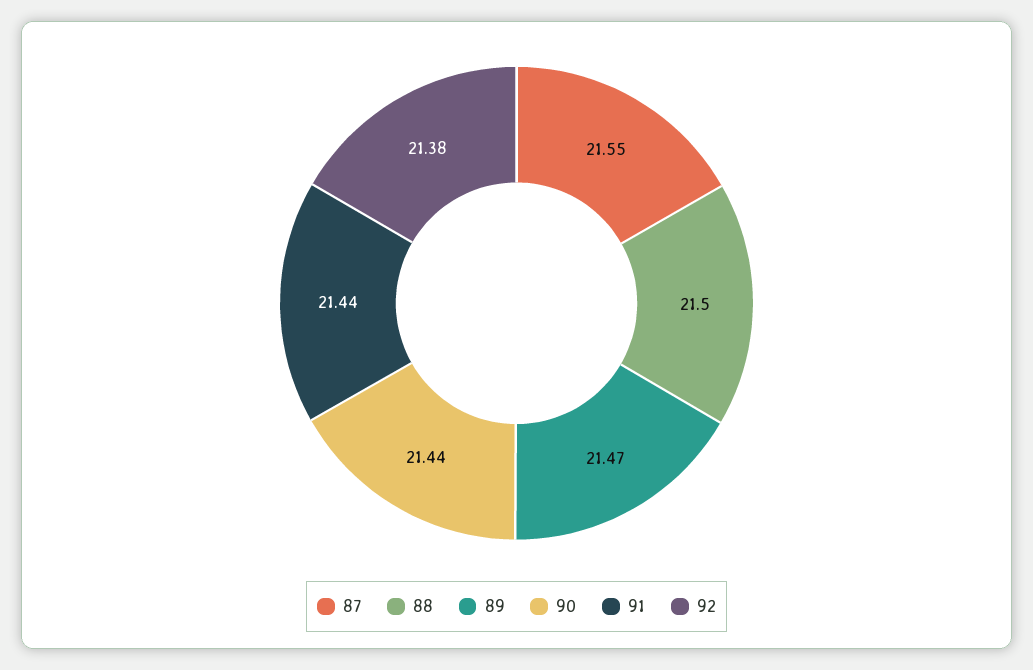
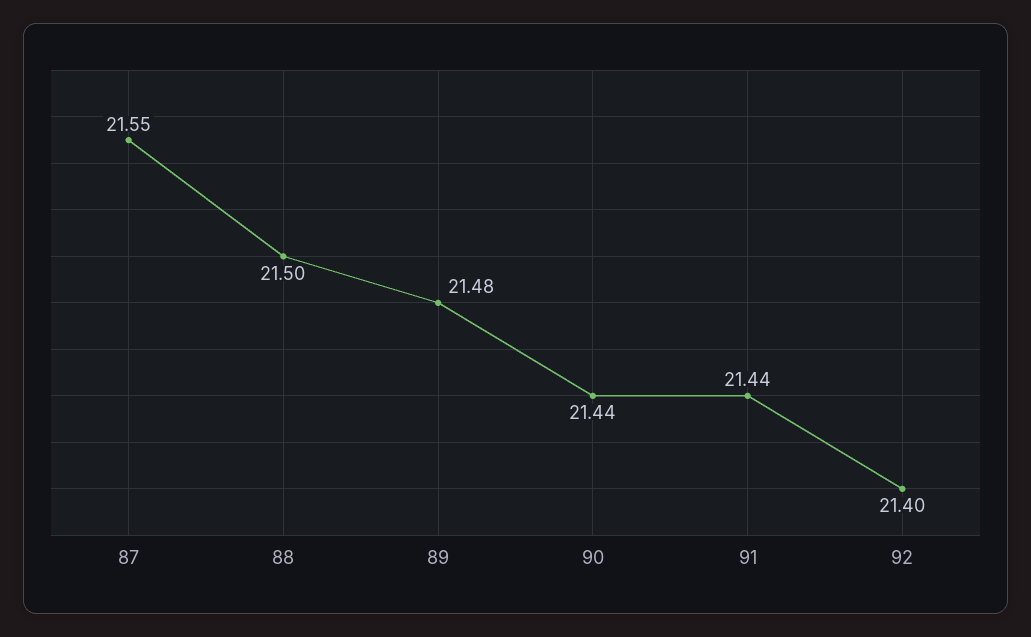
89: 21.47 -> 21.48
92: 21.38 -> 21.4

